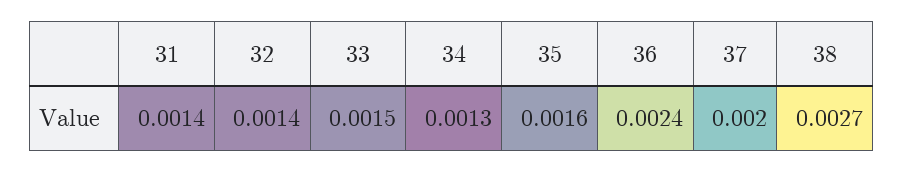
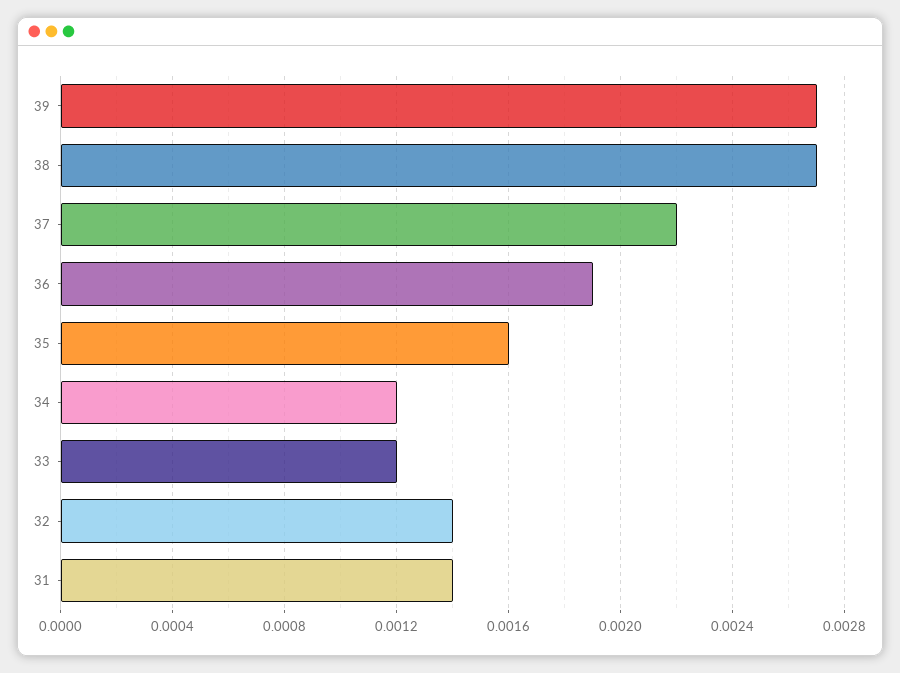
33: 0.0015 -> 0.0012
34: 0.0013 -> 0.0012
36: 0.0024 -> 0.0019
37: 0.002 -> 0.0022
39: none -> 0.0027

